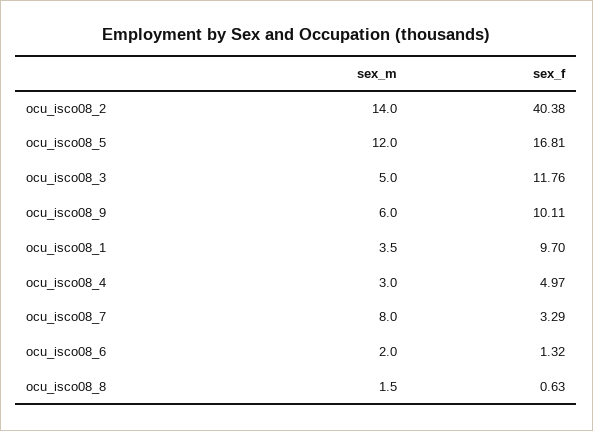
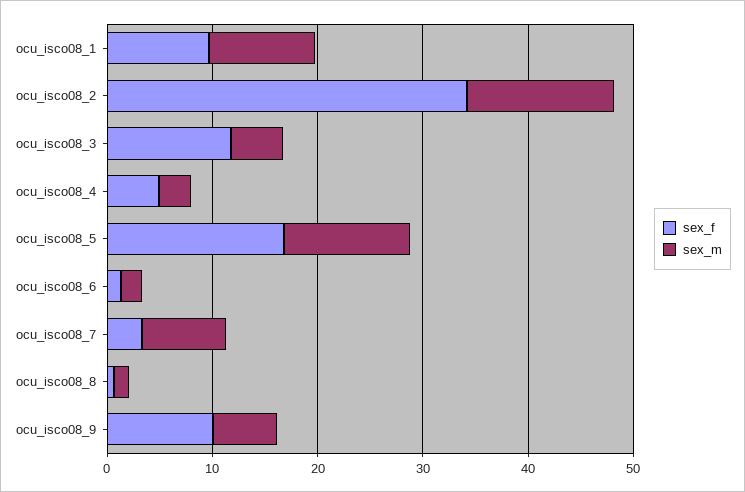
sex_f, ocu_isco08_2: 40.38 -> 34
sex_m, ocu_isco08_1: 3.5 -> 10

